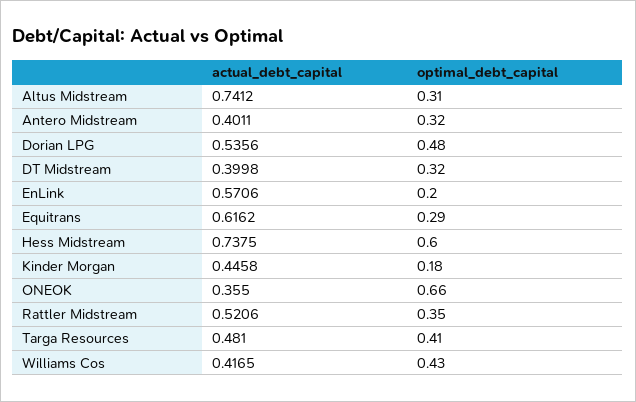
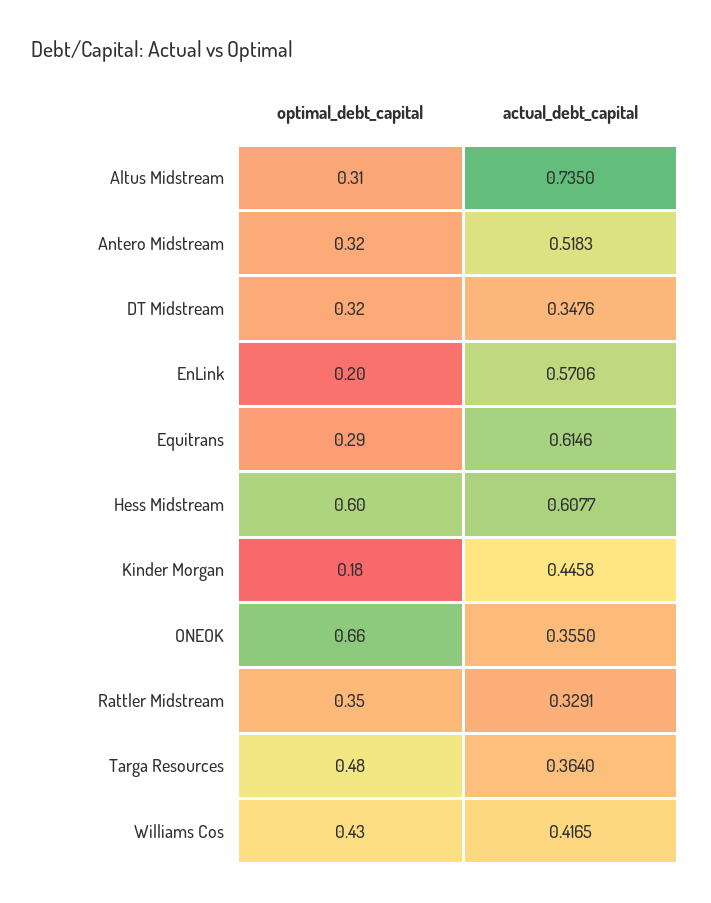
actual_debt_capital, Altus Midstream: 0.7412 -> 0.735
actual_debt_capital, Antero Midstream: 0.4011 -> 0.5183
actual_debt_capital, Dorian LPG: 0.5356 -> none
optimal_debt_capital, Dorian LPG: 0.48 -> none
actual_debt_capital, DT Midstream: 0.3998 -> 0.3476
actual_debt_capital, Equitrans: 0.6162 -> 0.6146
actual_debt_capital, Hess Midstream: 0.7375 -> 0.6077
actual_debt_capital, Rattler Midstream: 0.5206 -> 0.3291
actual_debt_capital, Targa Resources: 0.481 -> 0.364
optimal_debt_capital, Targa Resources: 0.41 -> 0.48

